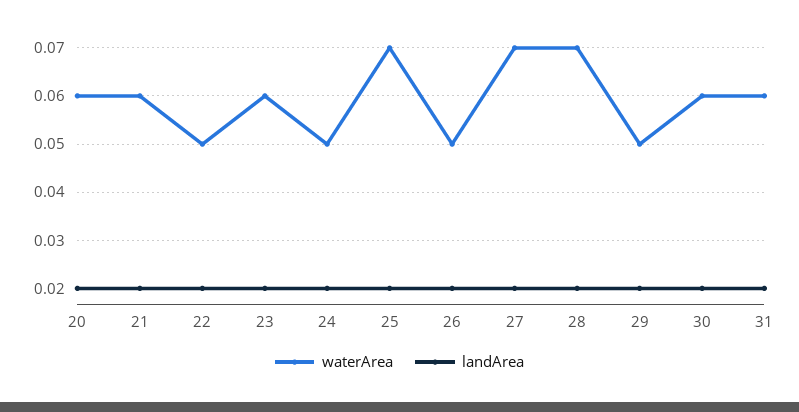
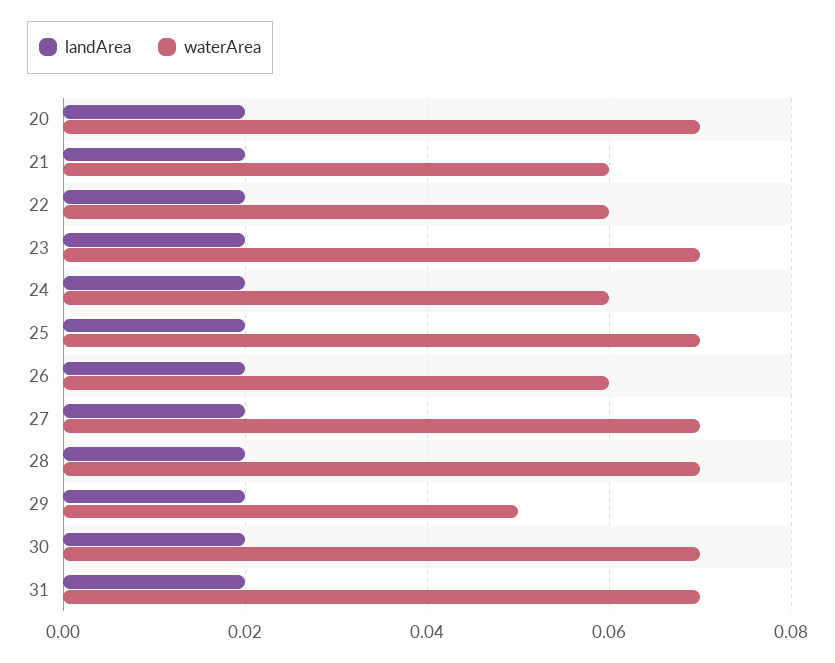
waterArea, 20: 0.06 -> 0.07
waterArea, 22: 0.05 -> 0.06
waterArea, 23: 0.06 -> 0.07
waterArea, 24: 0.05 -> 0.06
waterArea, 26: 0.05 -> 0.06
waterArea, 30: 0.06 -> 0.07
waterArea, 31: 0.06 -> 0.07

